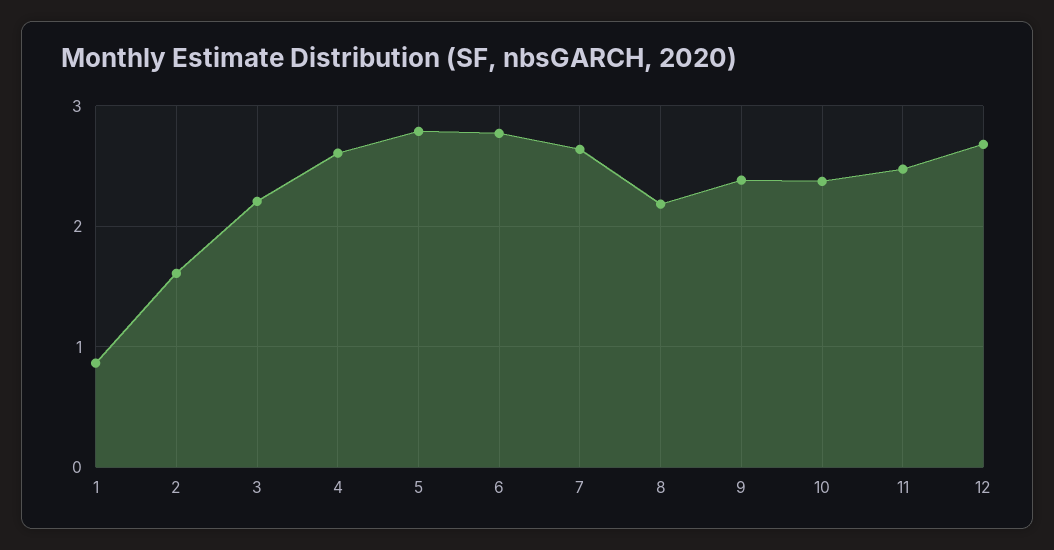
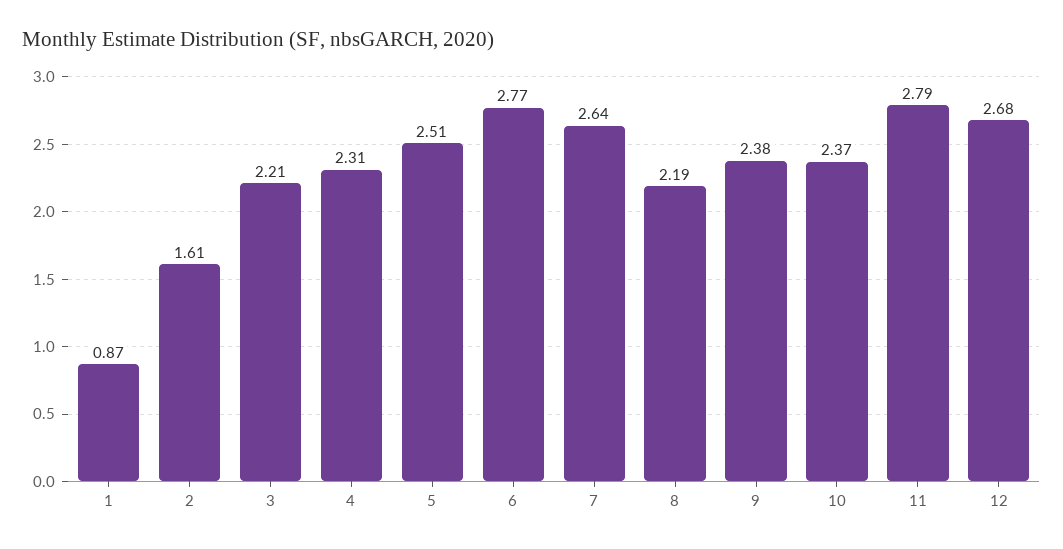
4: 2.6 -> 2.31
5: 2.8 -> 2.51
11: 2.5 -> 2.79

